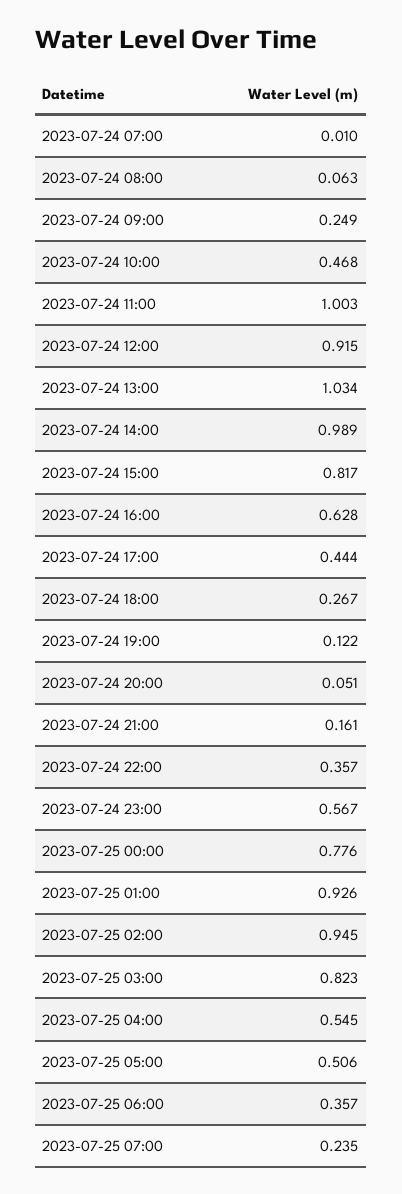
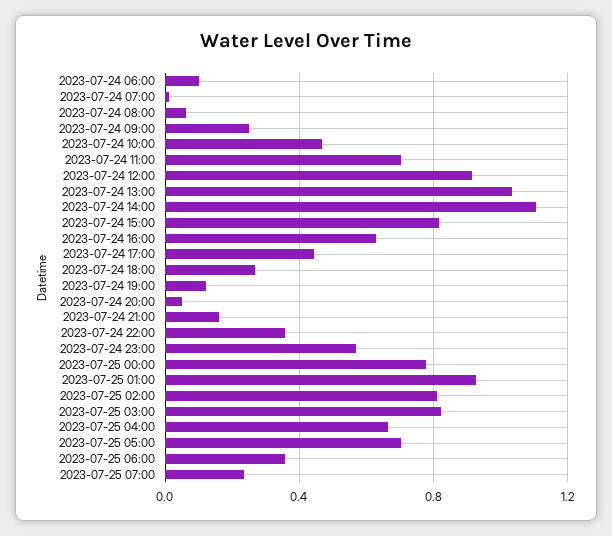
2023-07-24 11:00: 1.003 -> 0.7
2023-07-24 14:00: 0.989 -> 1.1
2023-07-25 02:00: 0.945 -> 0.8
2023-07-25 04:00: 0.545 -> 0.65
2023-07-25 05:00: 0.506 -> 0.7
2023-07-24 06:00: none -> 0.1

